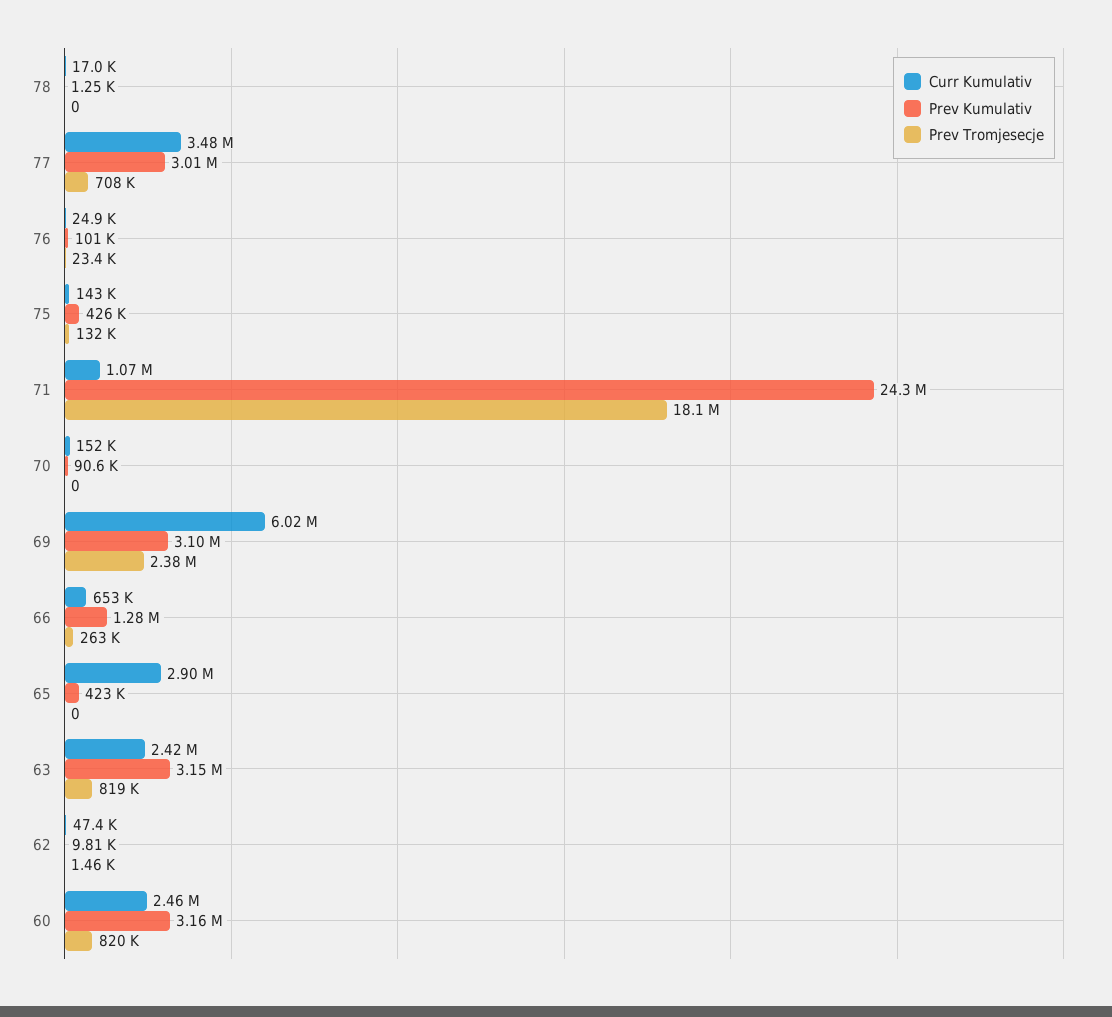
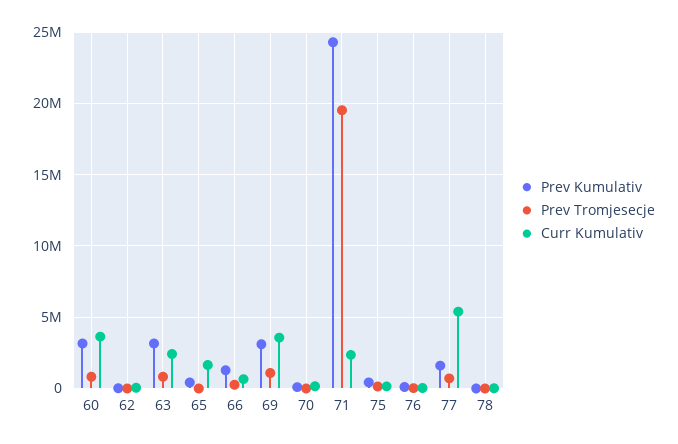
Curr Kumulativ, 77: 3480000 -> 5500000
Prev Kumulativ, 77: 3010000 -> 1500000
Curr Kumulativ, 71: 1070000 -> 2500000
Prev Tromjesecje, 71: 18100000 -> 19500000
Curr Kumulativ, 69: 6020000 -> 3500000
Prev Tromjesecje, 69: 2380000 -> 1000000
Curr Kumulativ, 65: 2900000 -> 1500000
Curr Kumulativ, 60: 2460000 -> 3500000

